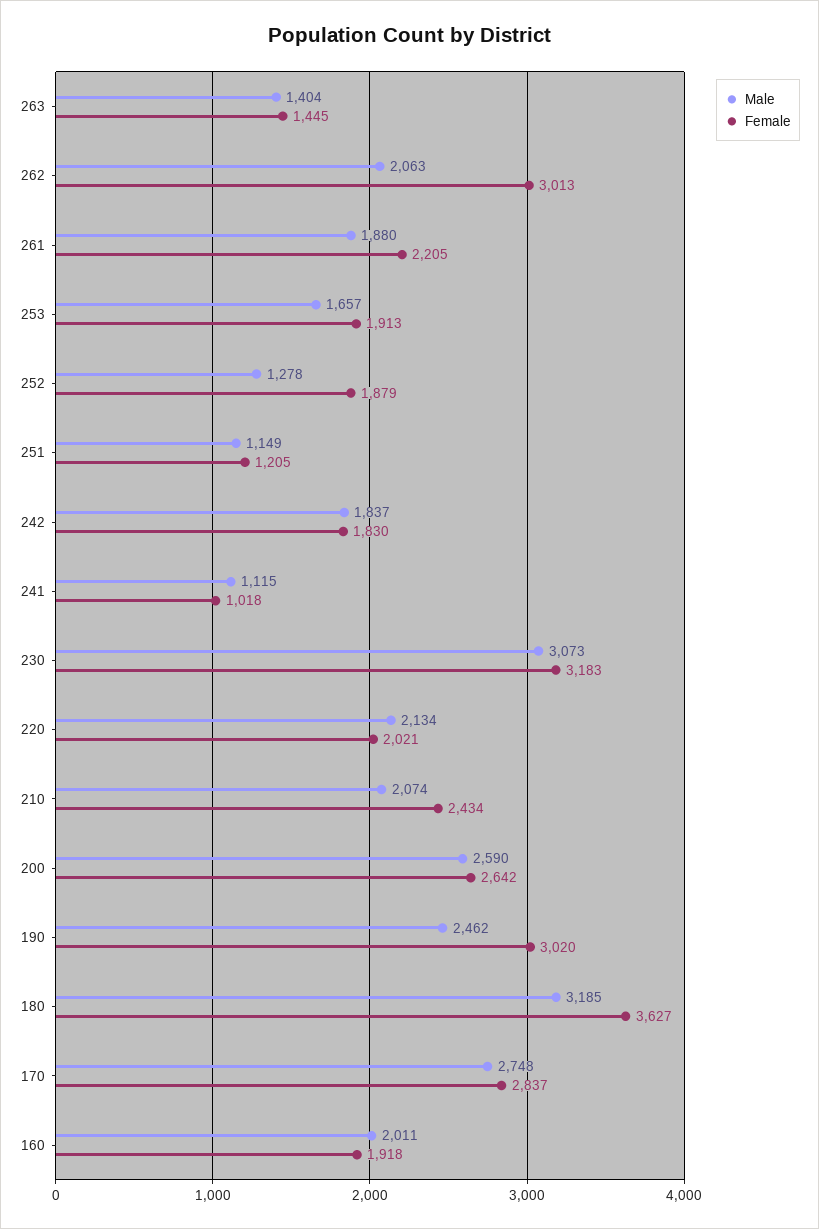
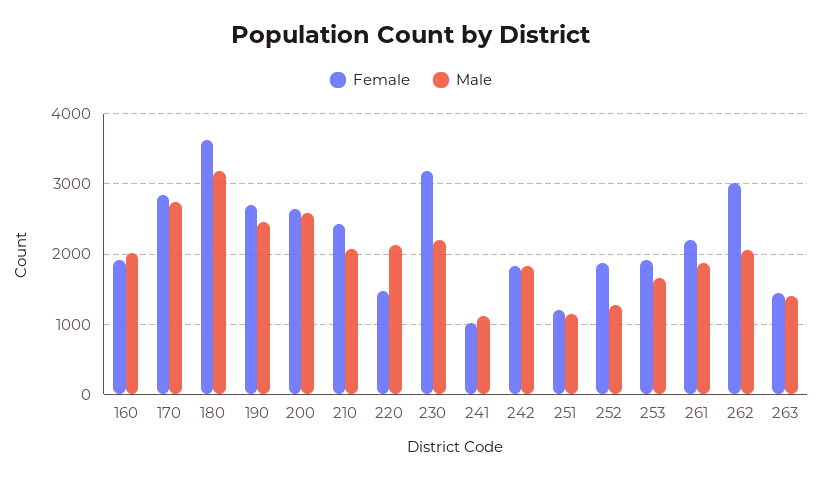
Male, 230: 3073 -> 2200
Female, 220: 2021 -> 1500
Female, 190: 3020 -> 2700

